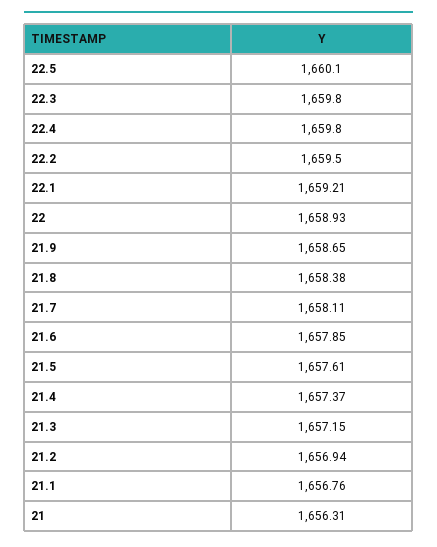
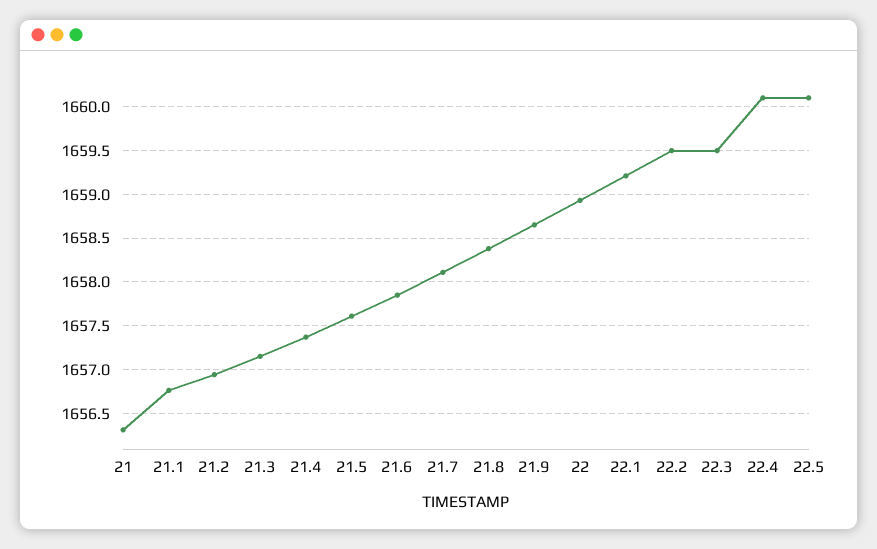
22.3: 1659.8 -> 1659.5
22.4: 1659.8 -> 1660.1

